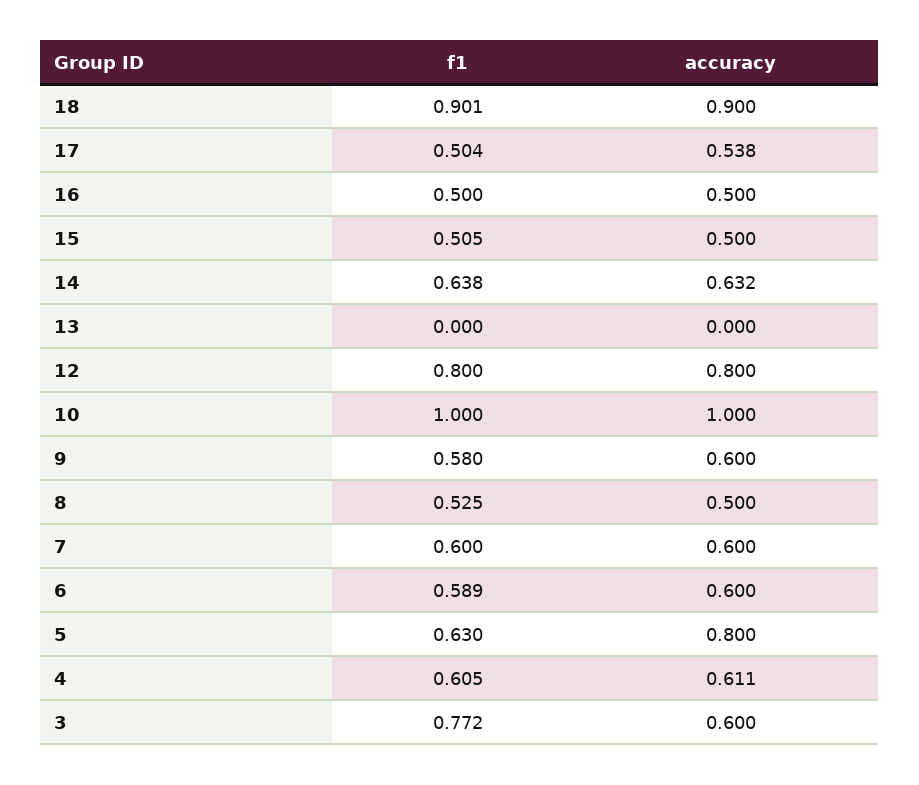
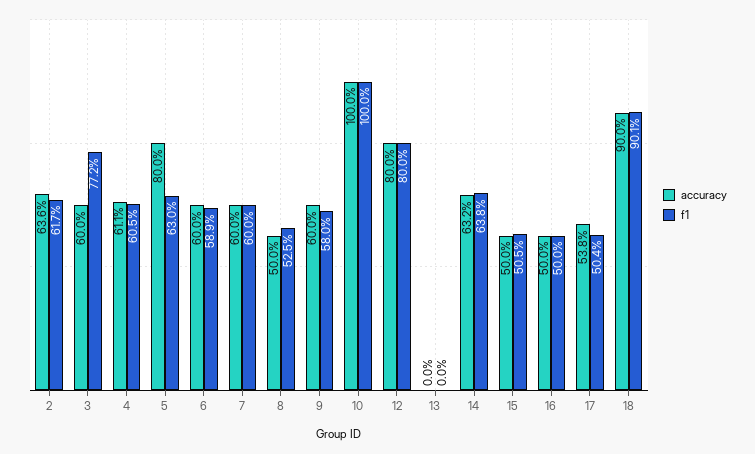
accuracy, 2: none -> 0.636
f1, 2: none -> 0.617

